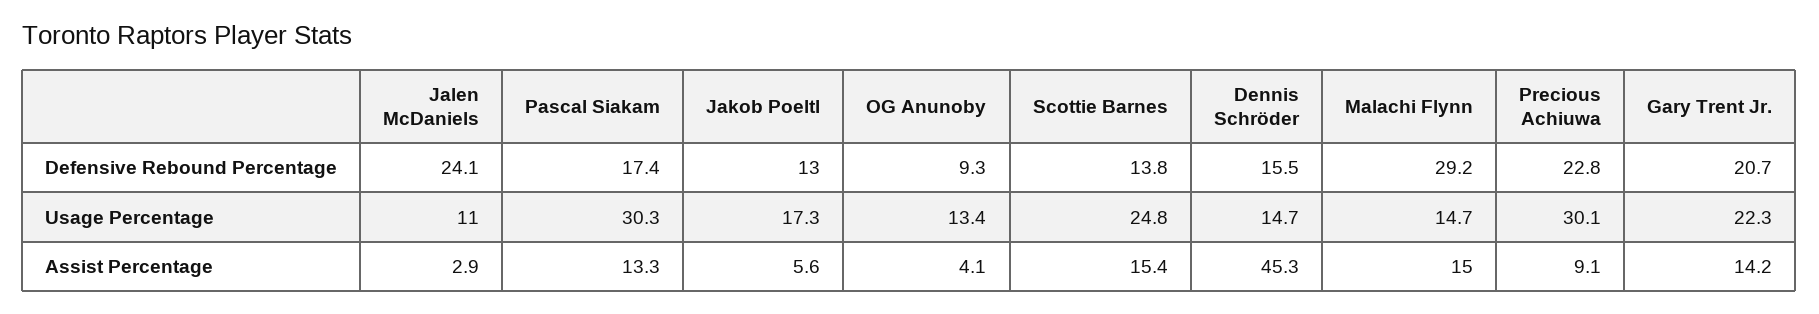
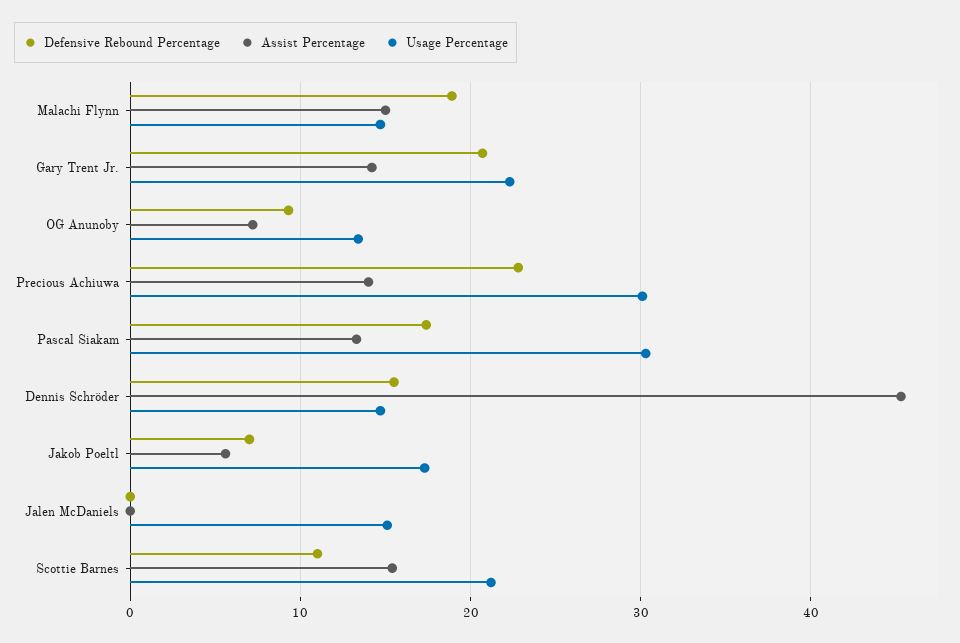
Defensive Rebound Percentage, Jalen McDaniels: 24.1 -> 0
Defensive Rebound Percentage, Jakob Poeltl: 13 -> 7
Defensive Rebound Percentage, Scottie Barnes: 13.8 -> 11
Defensive Rebound Percentage, Malachi Flynn: 29.2 -> 19
Usage Percentage, Jalen McDaniels: 11 -> 15
Usage Percentage, Scottie Barnes: 24.8 -> 21
Assist Percentage, Jalen McDaniels: 2.9 -> 0
Assist Percentage, OG Anunoby: 4.1 -> 7
Assist Percentage, Precious Achiuwa: 9.1 -> 14

